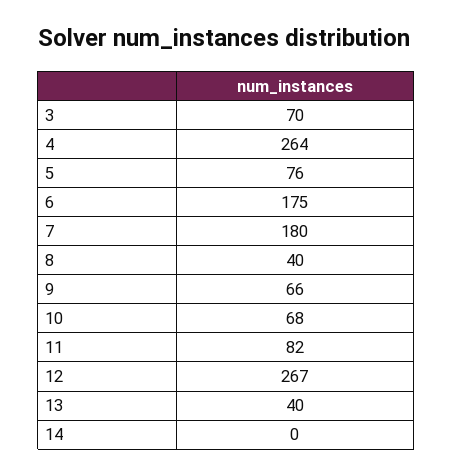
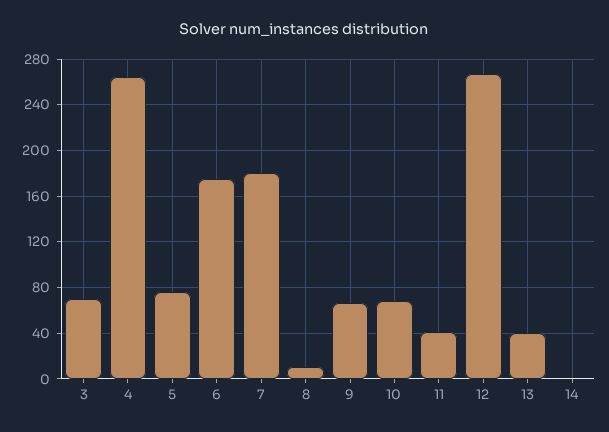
8: 40 -> 10
11: 82 -> 40

